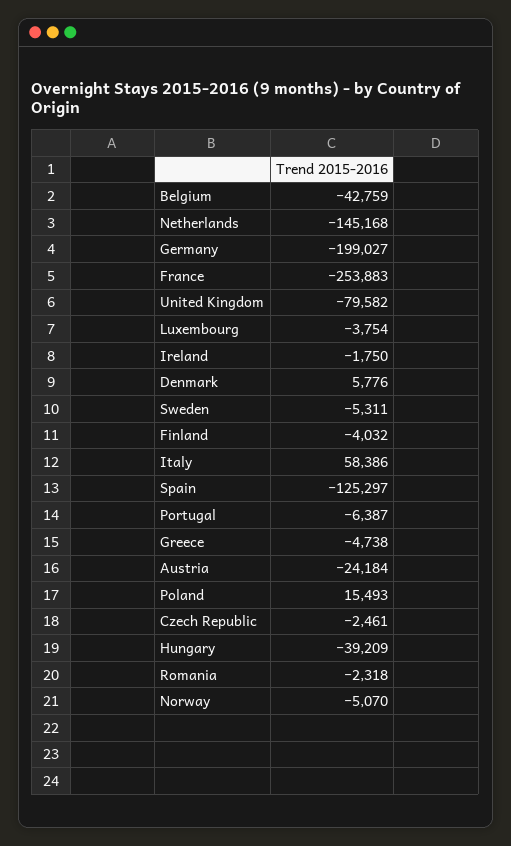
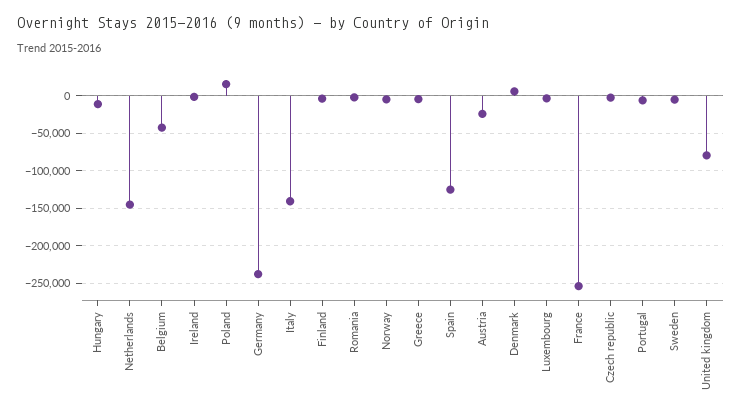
Germany: -199027 -> -240000
Italy: 58386 -> -140000
Hungary: -39209 -> -10000

